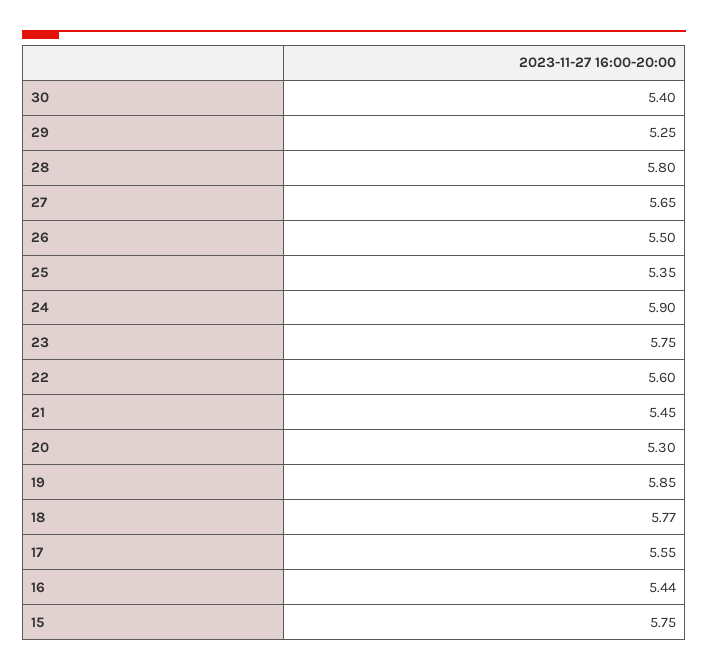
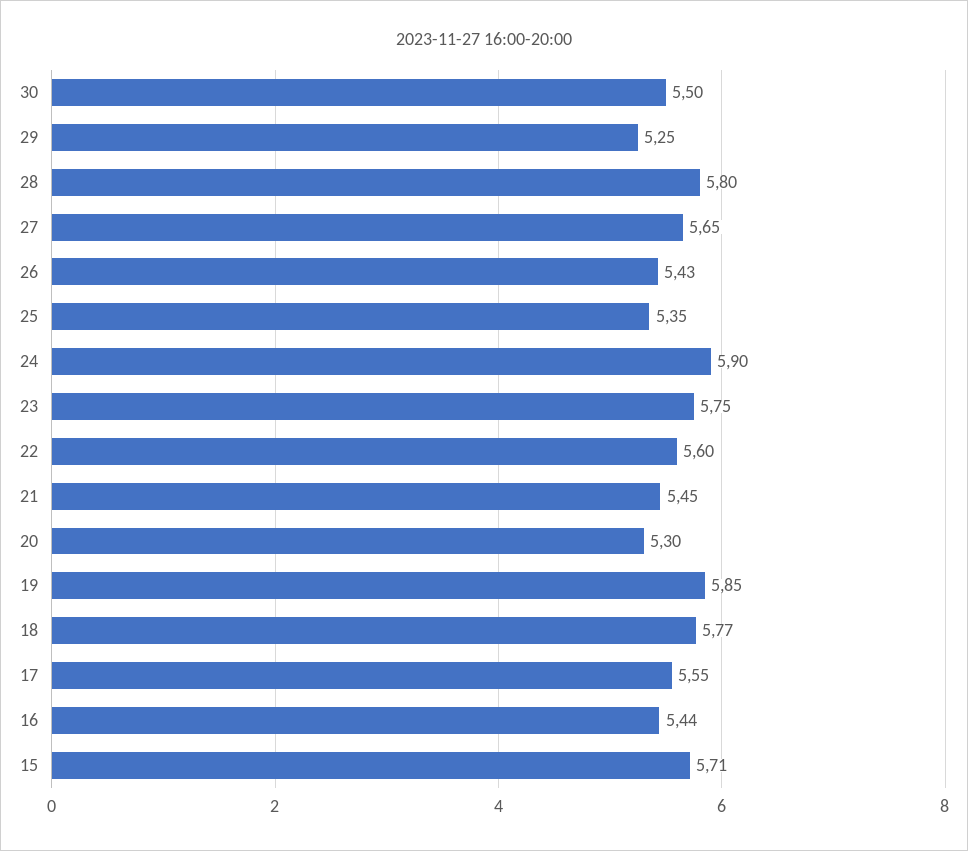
30: 5.4 -> 5.5
26: 5.5 -> 5.43
15: 5.75 -> 5.71

